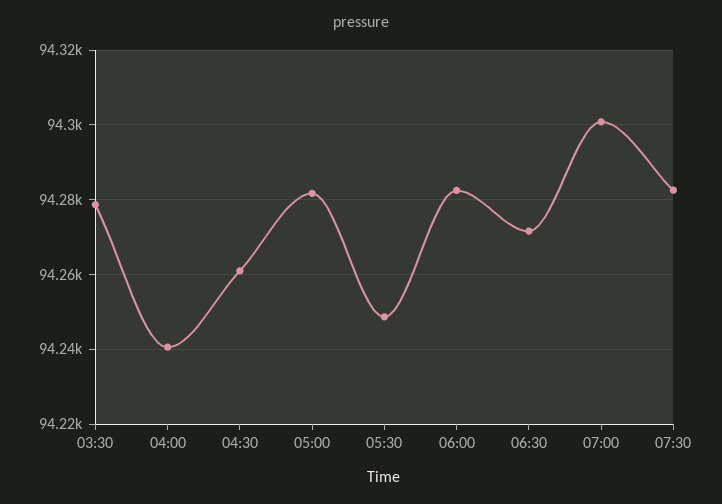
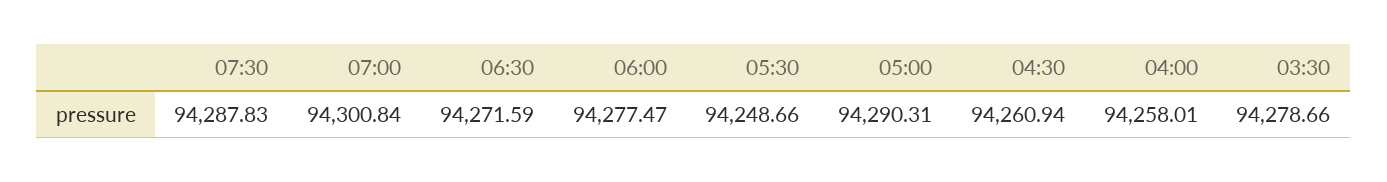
04:00: 94240 -> 94258.01
05:00: 94282 -> 94290.31
06:00: 94282 -> 94277.47
07:30: 94282 -> 94287.83

